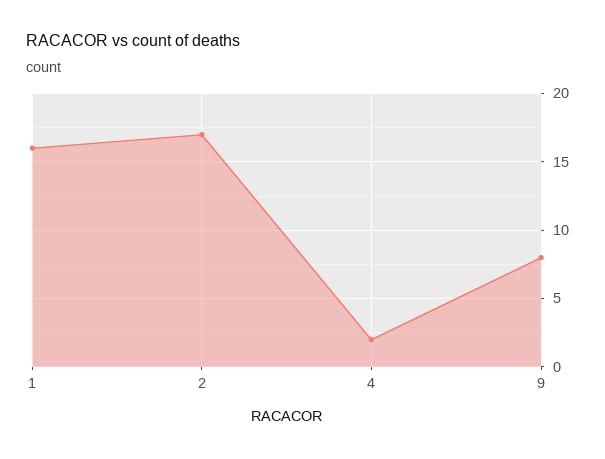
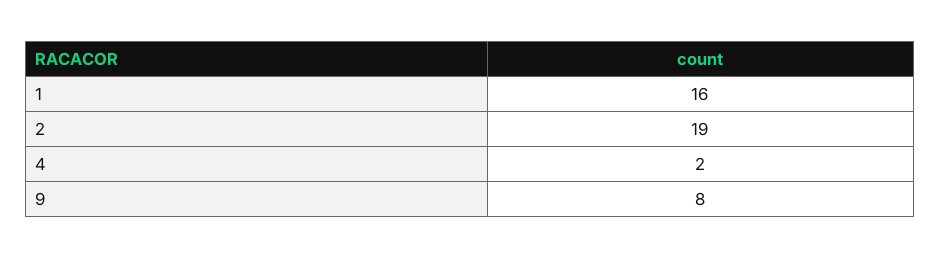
2: 17 -> 19

